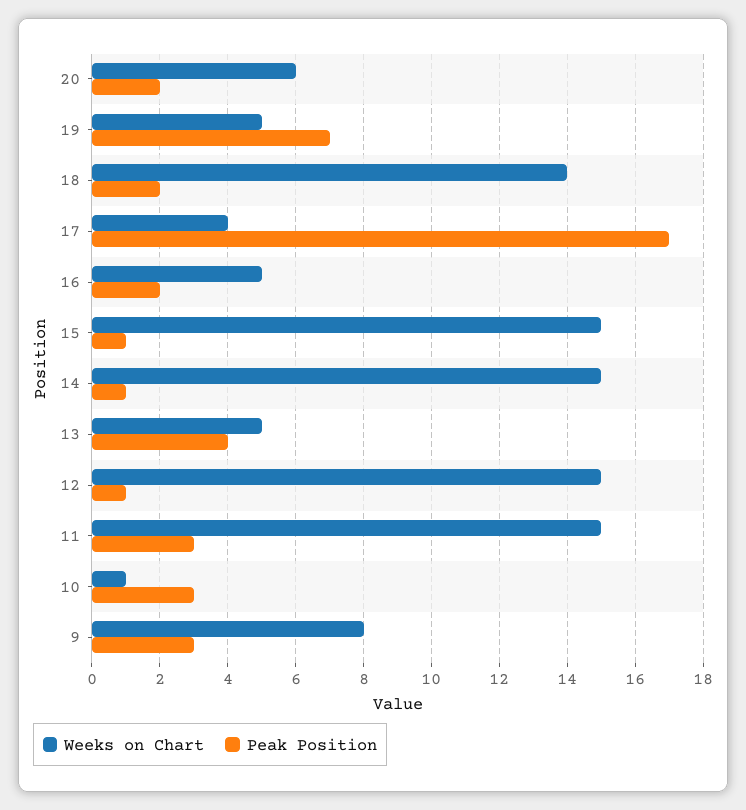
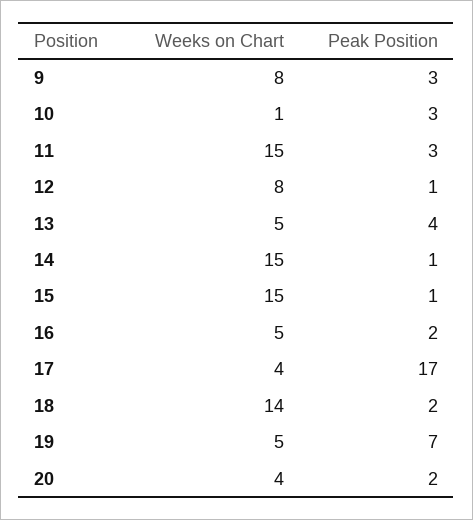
Weeks on Chart, 20: 6 -> 4
Weeks on Chart, 12: 15 -> 8

